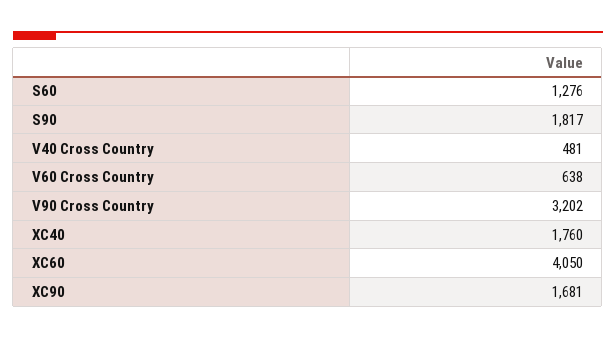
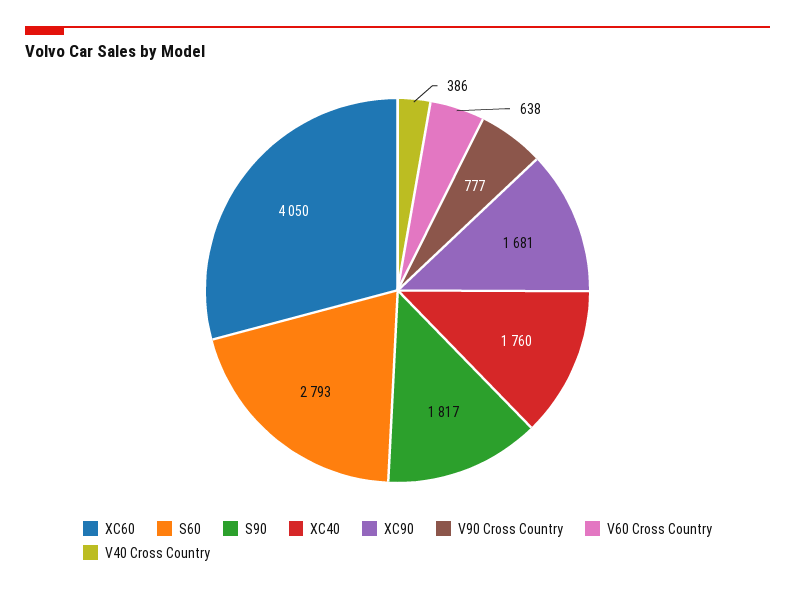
S60: 1276 -> 2793
V40 Cross Country: 481 -> 386
V90 Cross Country: 3202 -> 777

